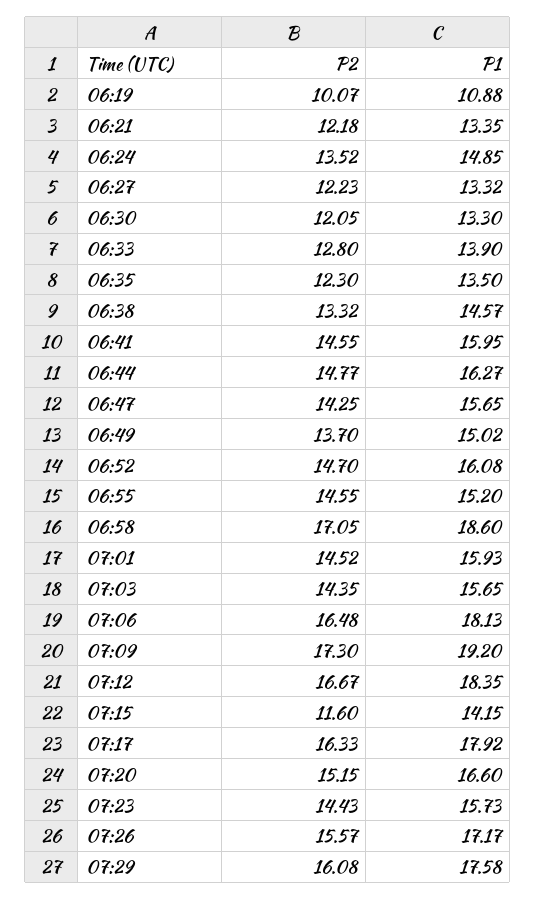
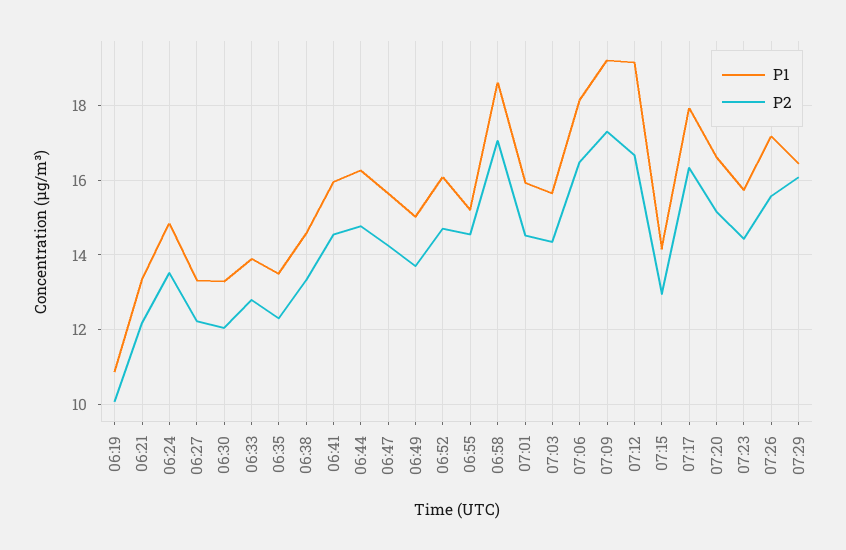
P1, 07:12: 18.35 -> 19.2
P2, 07:15: 11.6 -> 13
P1, 07:29: 17.58 -> 16.4

